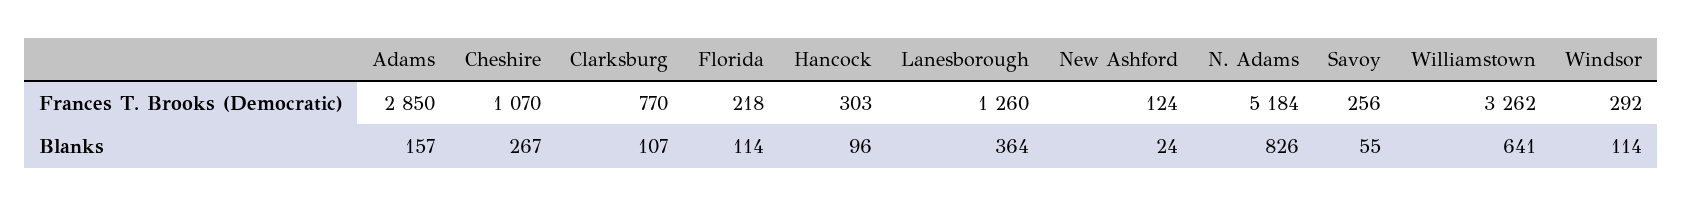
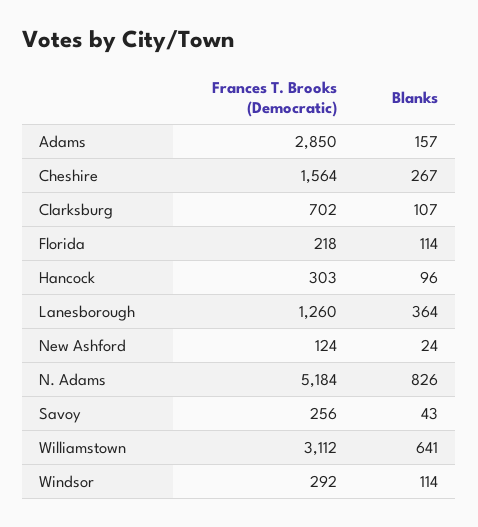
Cheshire, Frances T. Brooks (Democratic): 1070 -> 1564
Clarksburg, Frances T. Brooks (Democratic): 770 -> 702
Williamstown, Frances T. Brooks (Democratic): 3262 -> 3112
Savoy, Blanks: 55 -> 43

